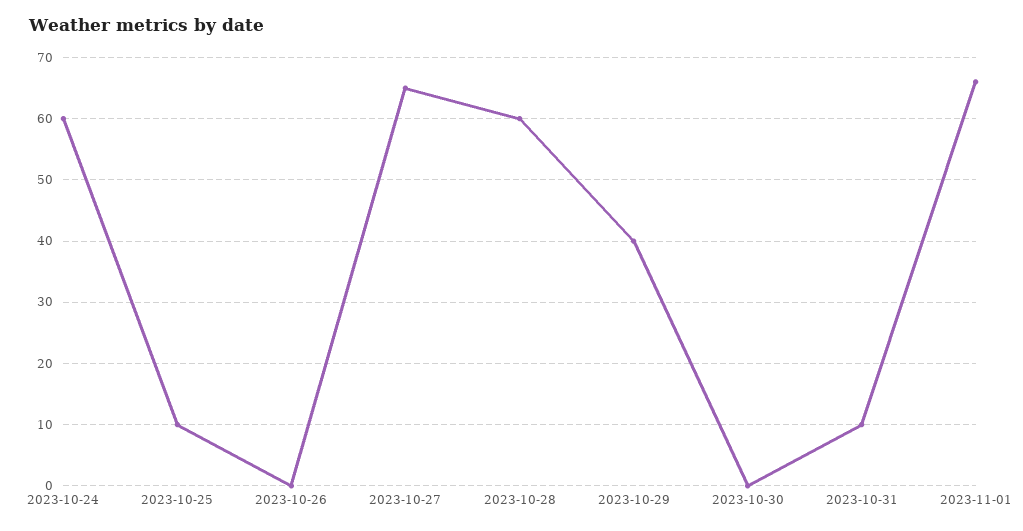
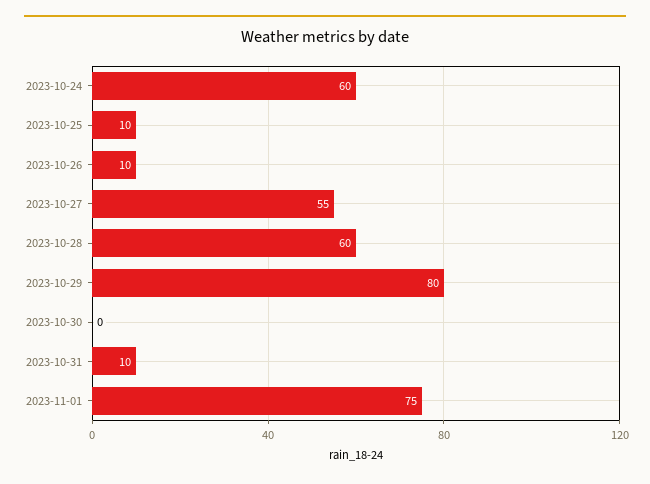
2023-10-26: 0 -> 10
2023-10-27: 65 -> 55
2023-10-29: 40 -> 80
2023-11-01: 66 -> 75

